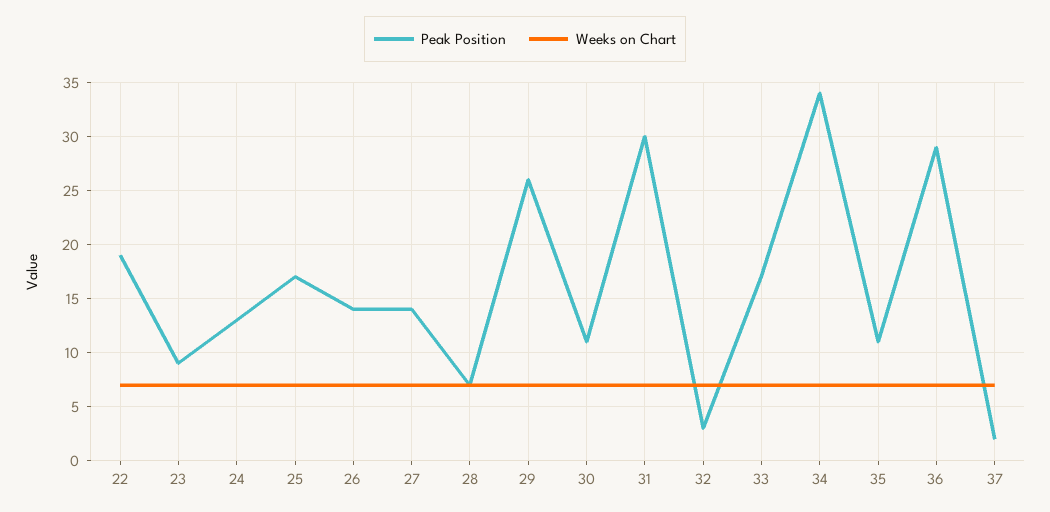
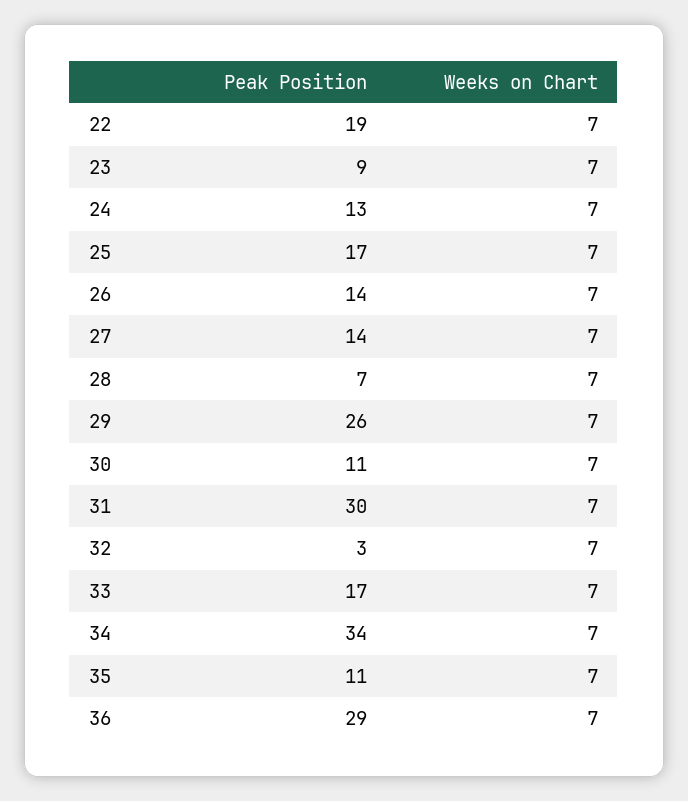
Peak Position, 37: 2 -> none
Weeks on Chart, 37: 7 -> none

